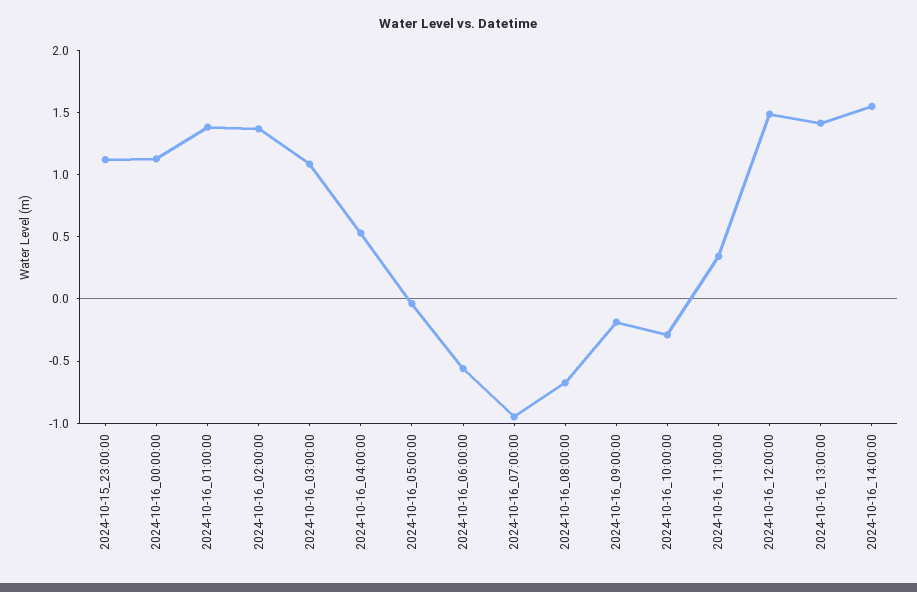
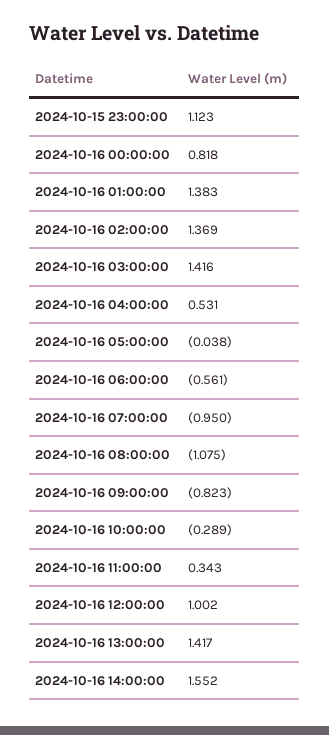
2024-10-16_00:00:00: 1.1 -> 0.818
2024-10-16_03:00:00: 1.1 -> 1.416
2024-10-16_08:00:00: -0.7 -> -1.075
2024-10-16_09:00:00: -0.2 -> -0.823
2024-10-16_12:00:00: 1.5 -> 1.002

